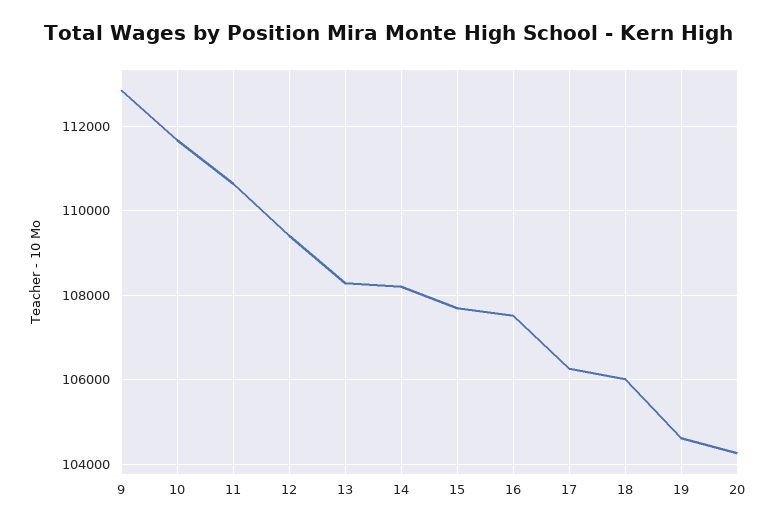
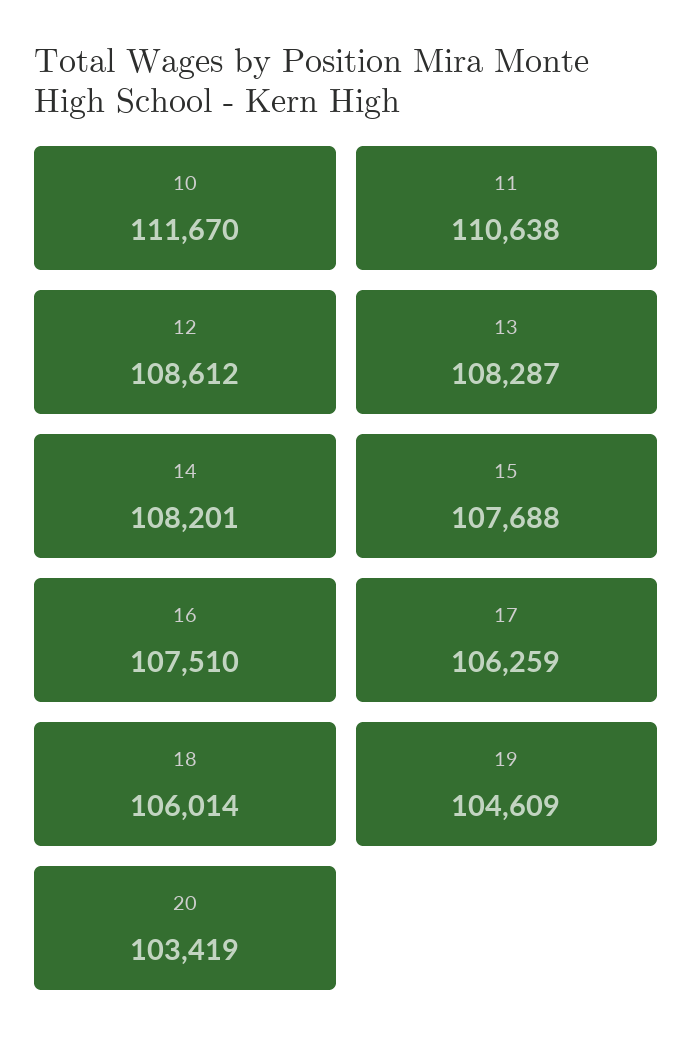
9: 112800 -> none
12: 109400 -> 108612
20: 104200 -> 103419

